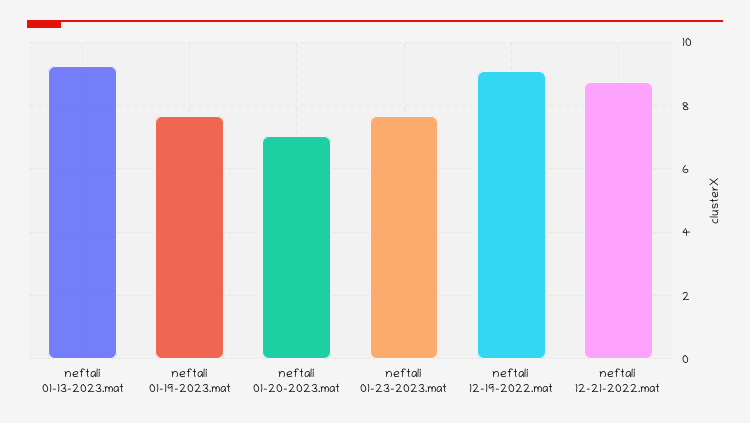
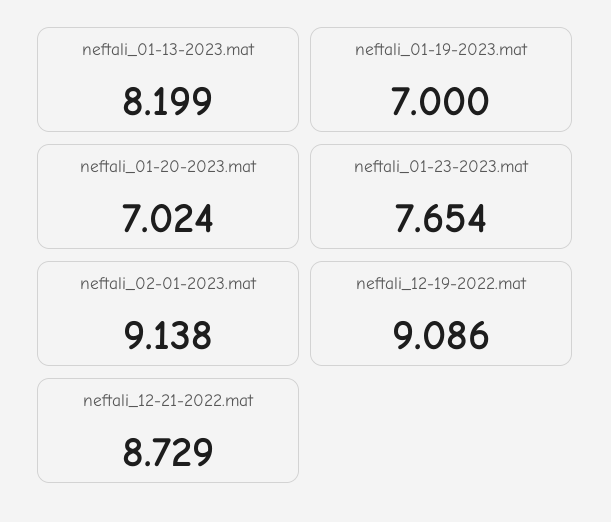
neftali 01-13-2023.mat: 9.2 -> 8.199
neftali 01-19-2023.mat: 7.6 -> 7
neftali_02-01-2023.mat: none -> 9.138

